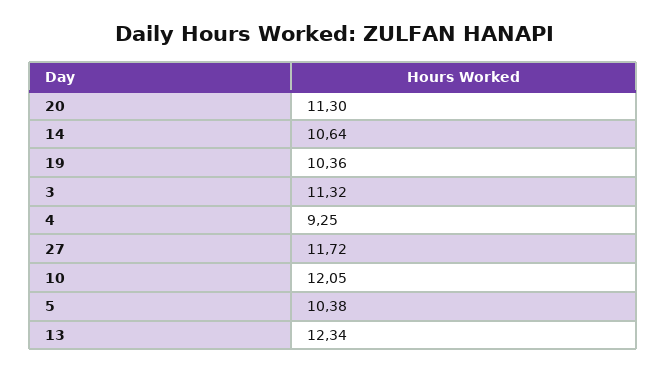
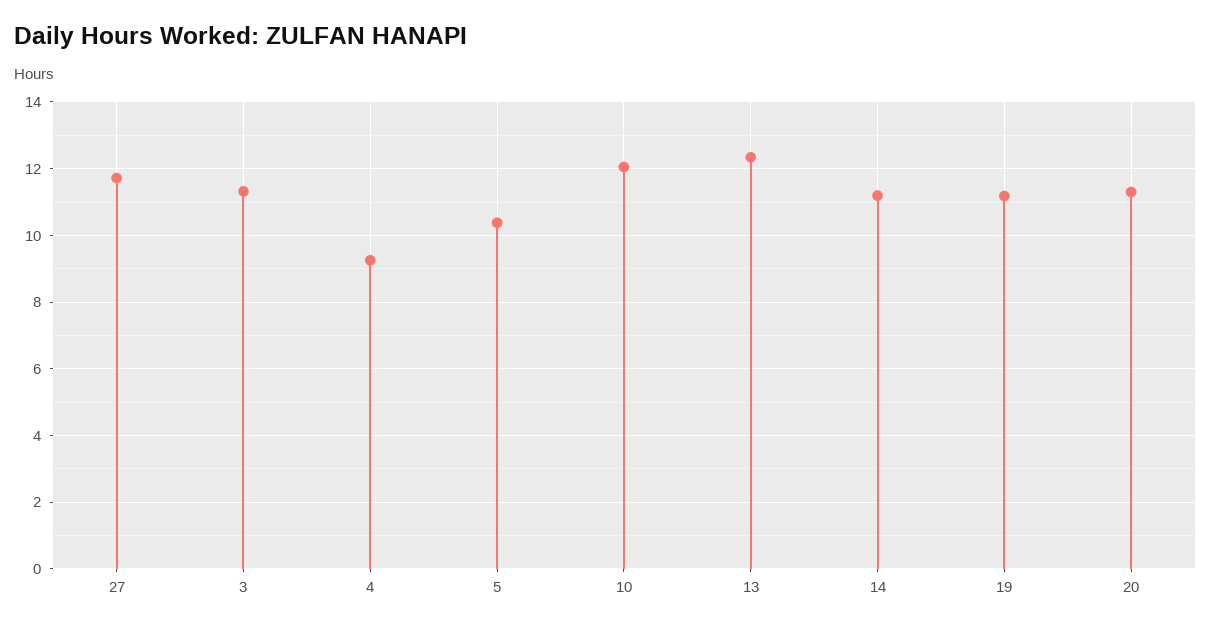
14: 10.64 -> 11.2
19: 10.36 -> 11.2

